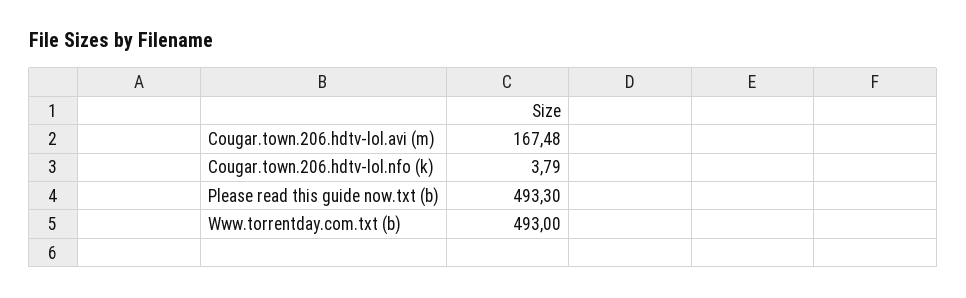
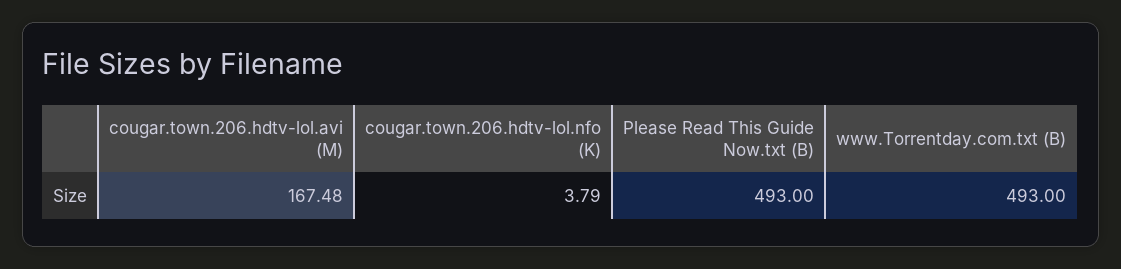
Please read this guide now.txt (b): 493.3 -> 493

